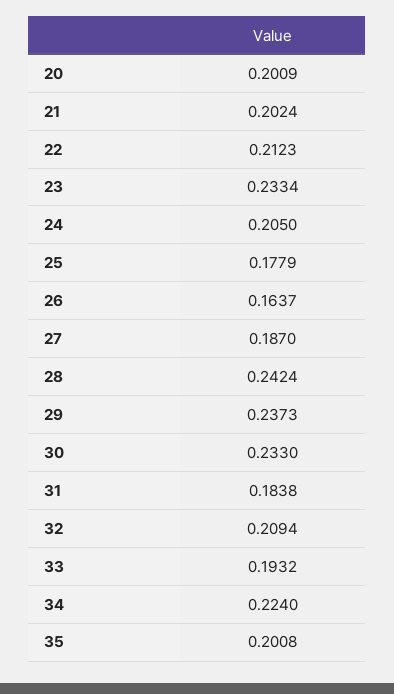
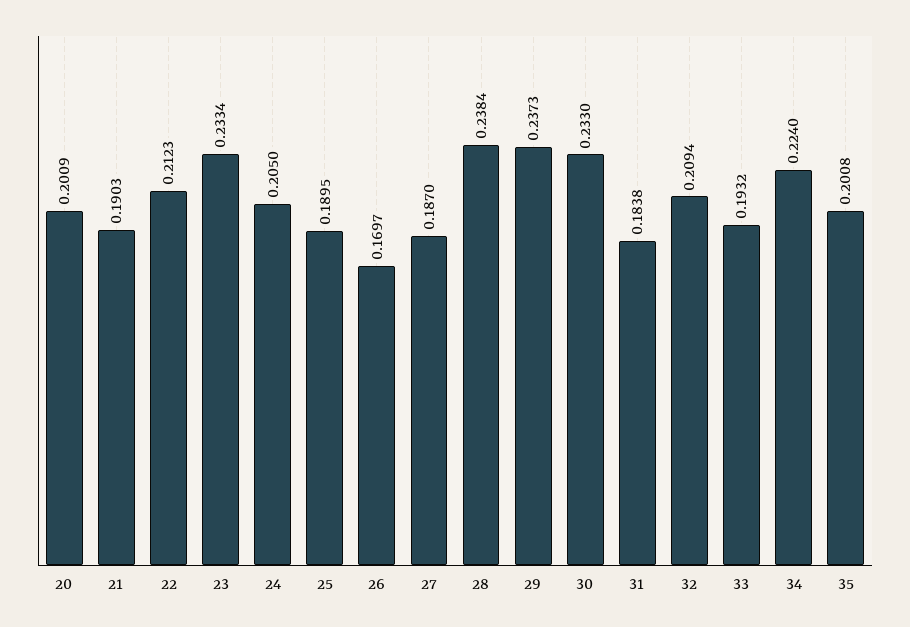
21: 0.2024 -> 0.1903
25: 0.1779 -> 0.1895
26: 0.1637 -> 0.1697
28: 0.2424 -> 0.2384

